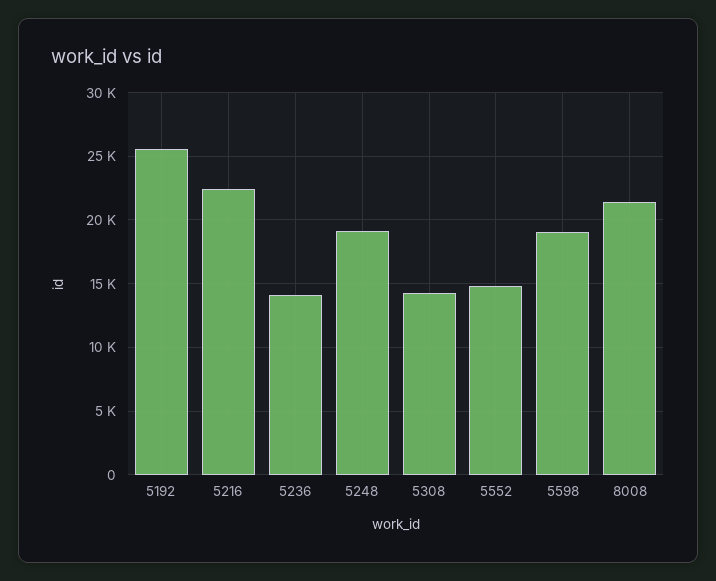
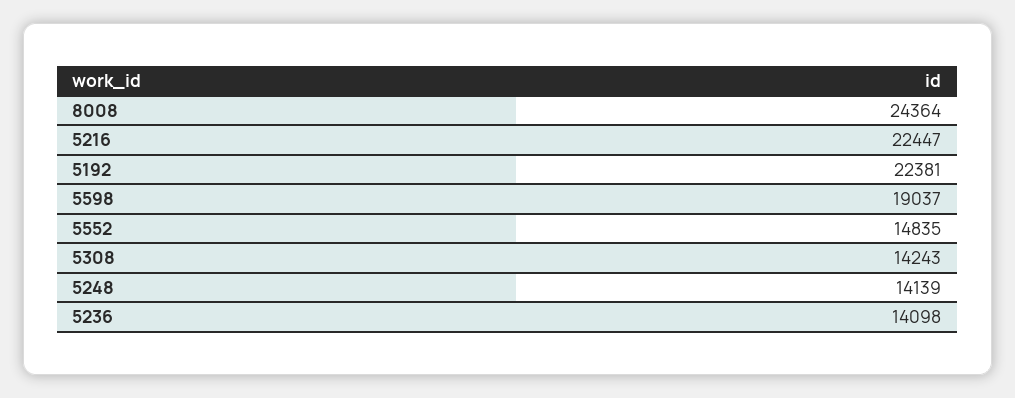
5192: 25500 -> 22381
5248: 19000 -> 14139
8008: 21500 -> 24364

